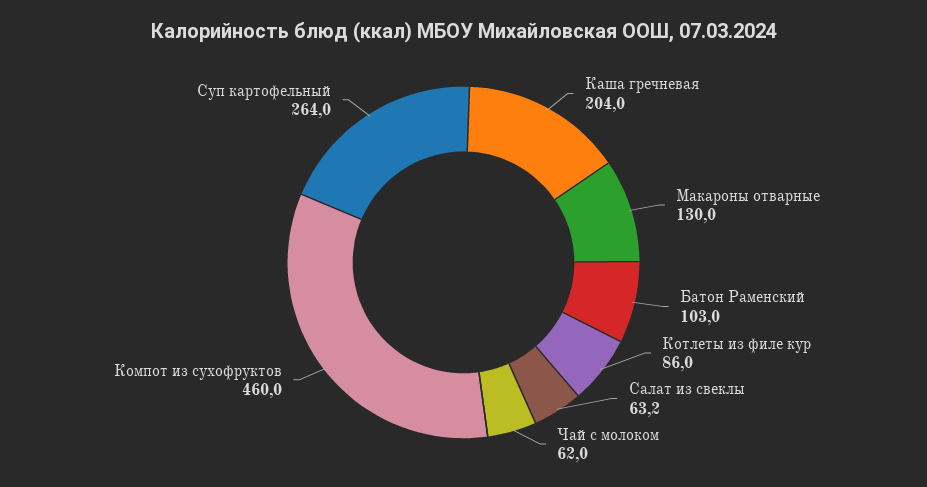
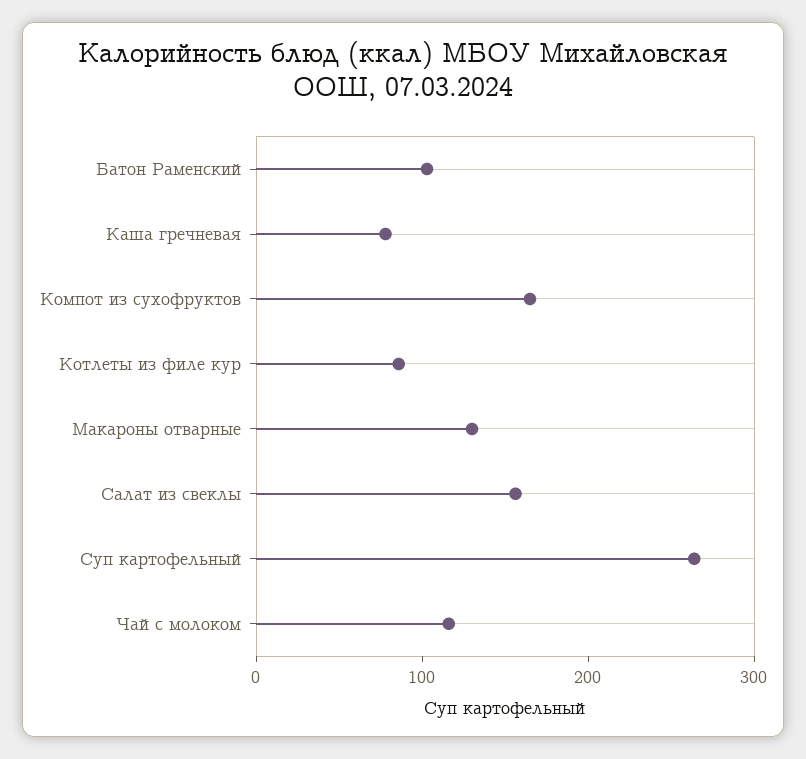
Каша гречневая: 204 -> 80
Салат из свеклы: 63.2 -> 160
Чай с молоком: 62 -> 120
Компот из сухофруктов: 460 -> 160

